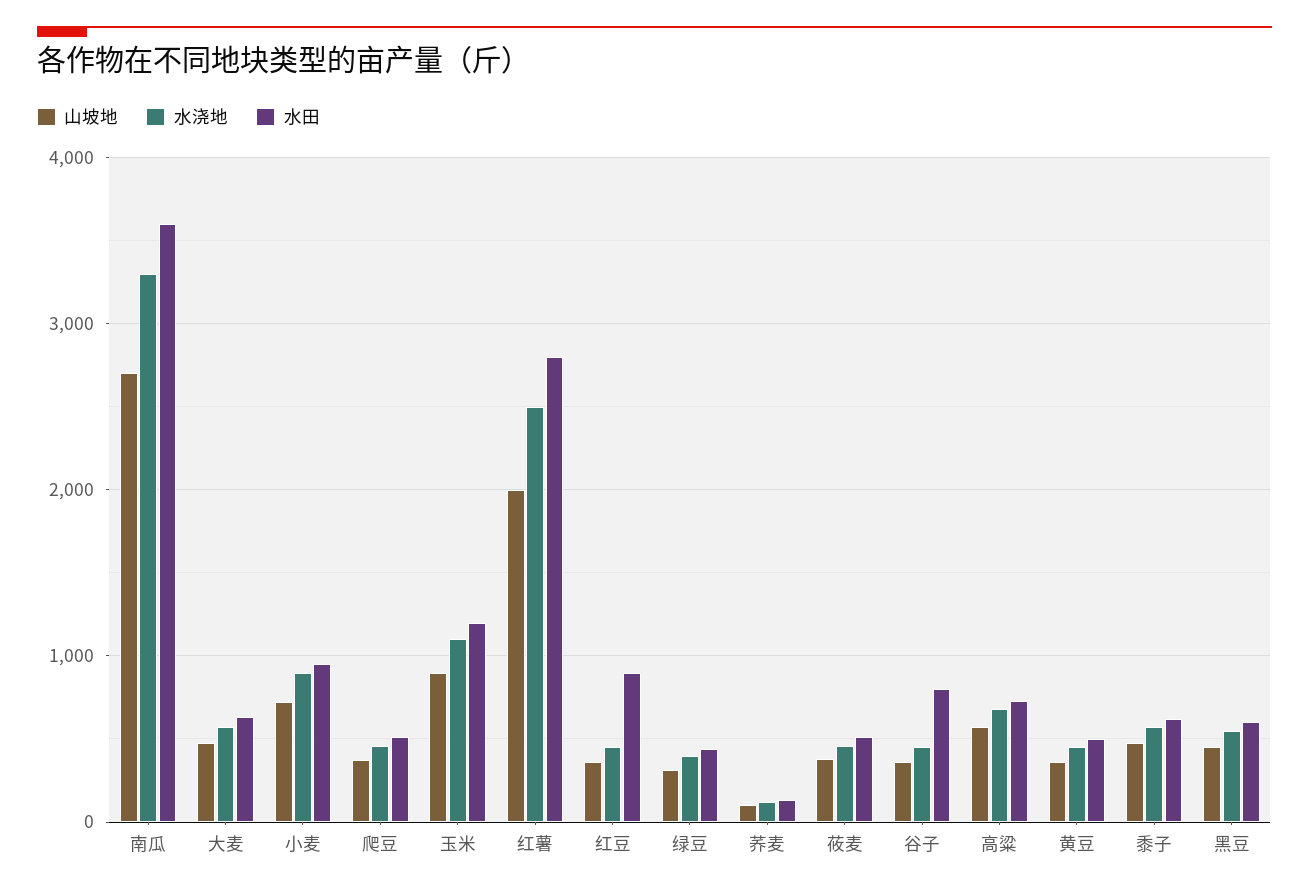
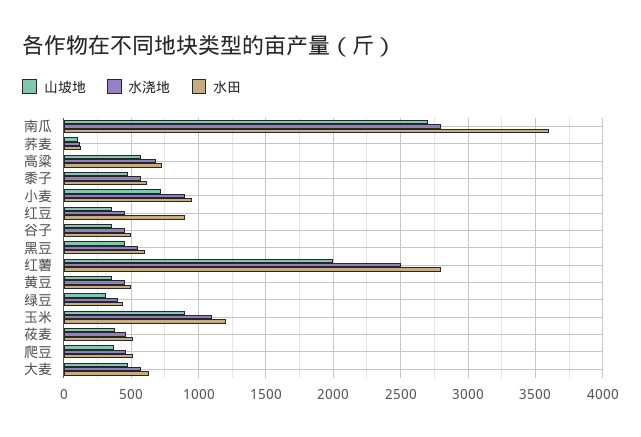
水浇地, 南瓜: 3300 -> 2800
水田, 谷子: 800 -> 500

